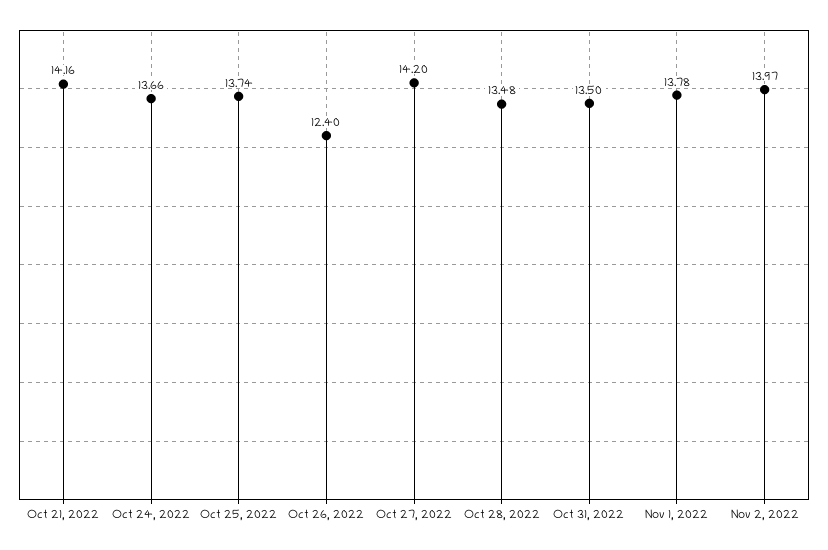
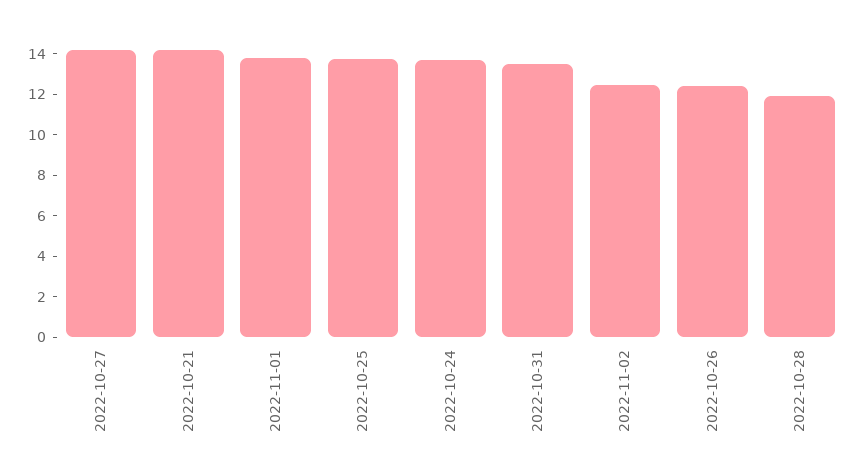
Oct 28, 2022: 13.48 -> 12
Nov 2, 2022: 13.97 -> 12.5

